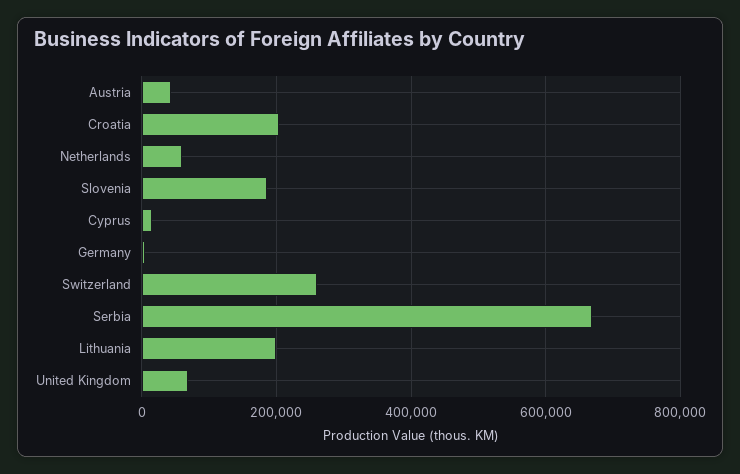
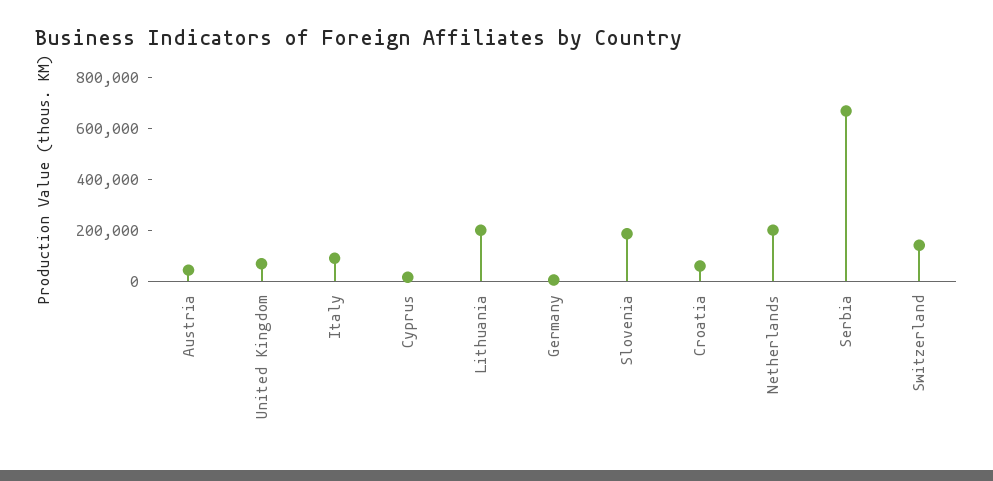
Croatia: 200000 -> 50000
Netherlands: 60000 -> 200000
Switzerland: 260000 -> 150000
Italy: none -> 100000

